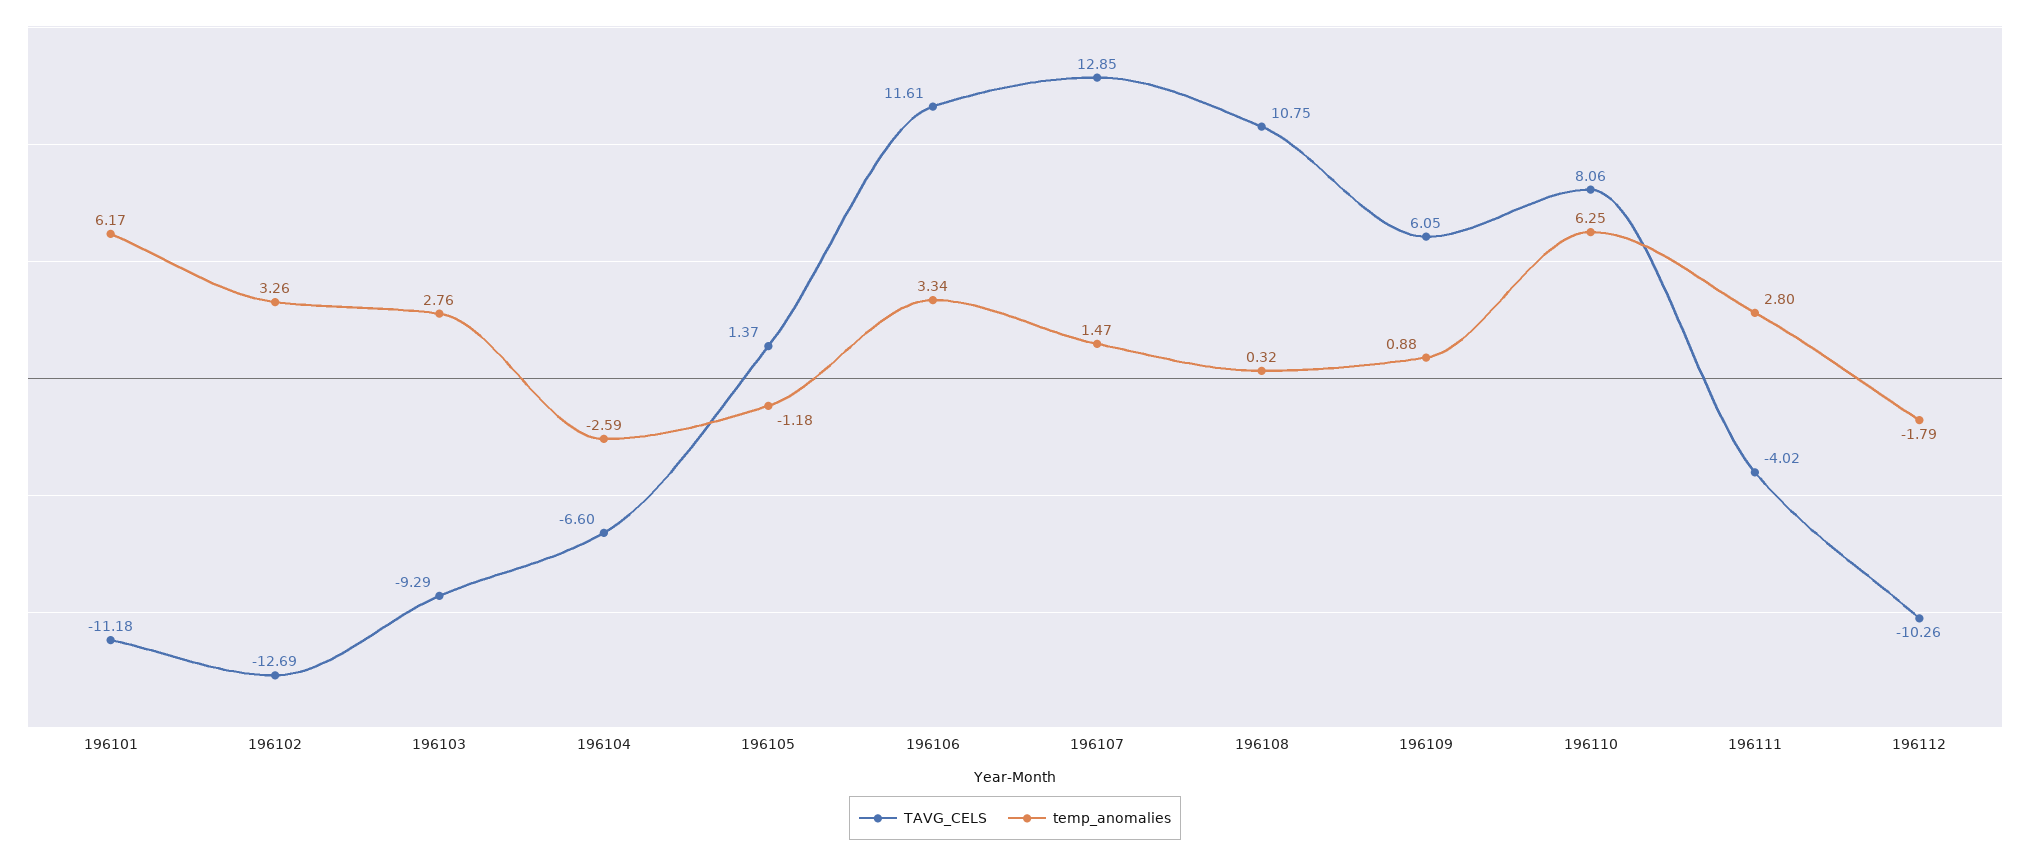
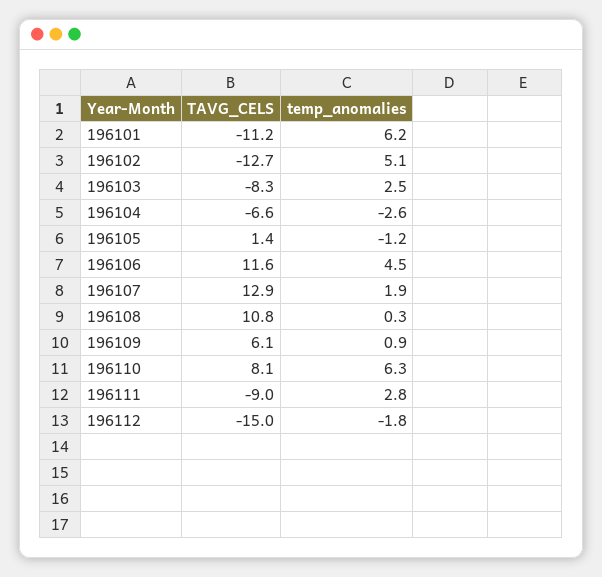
temp_anomalies, 196102: 3.26 -> 5.1
TAVG_CELS, 196103: -9.29 -> -8.3
temp_anomalies, 196103: 2.76 -> 2.5
temp_anomalies, 196106: 3.34 -> 4.5
temp_anomalies, 196107: 1.47 -> 1.9
TAVG_CELS, 196111: -4.02 -> -9
TAVG_CELS, 196112: -10.26 -> -15

